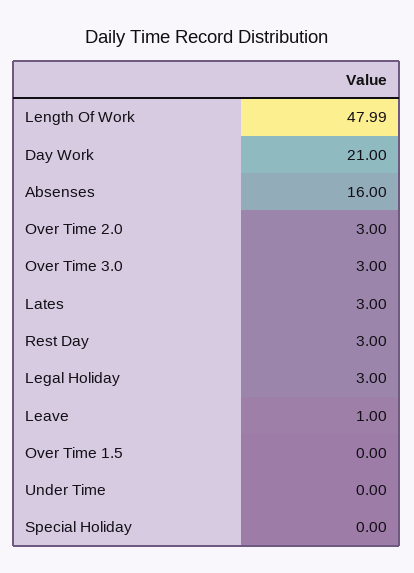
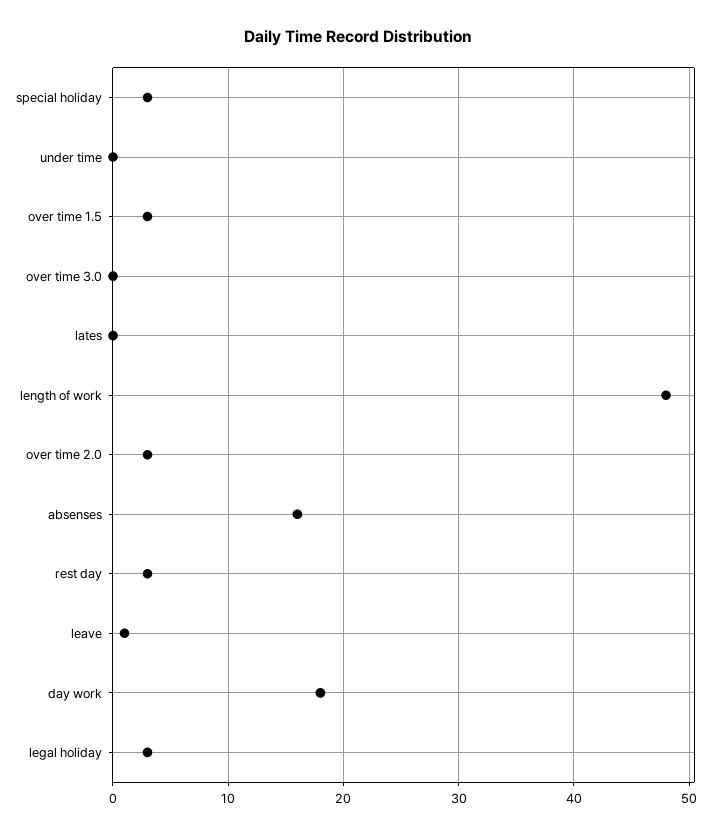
Day Work: 21 -> 18
Over Time 3.0: 3 -> 0
Lates: 3 -> 0
Over Time 1.5: 0 -> 3
Special Holiday: 0 -> 3

